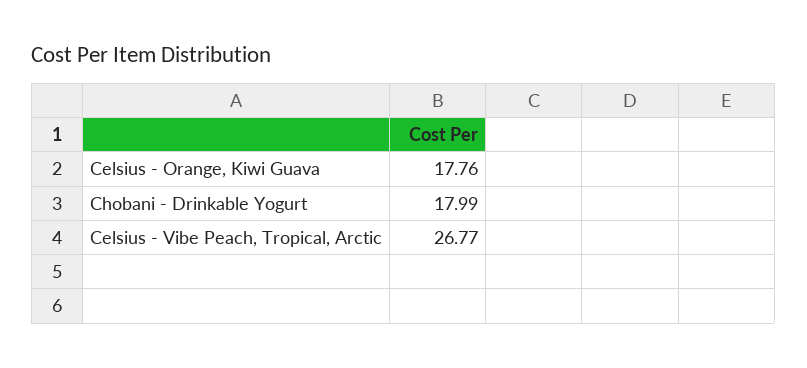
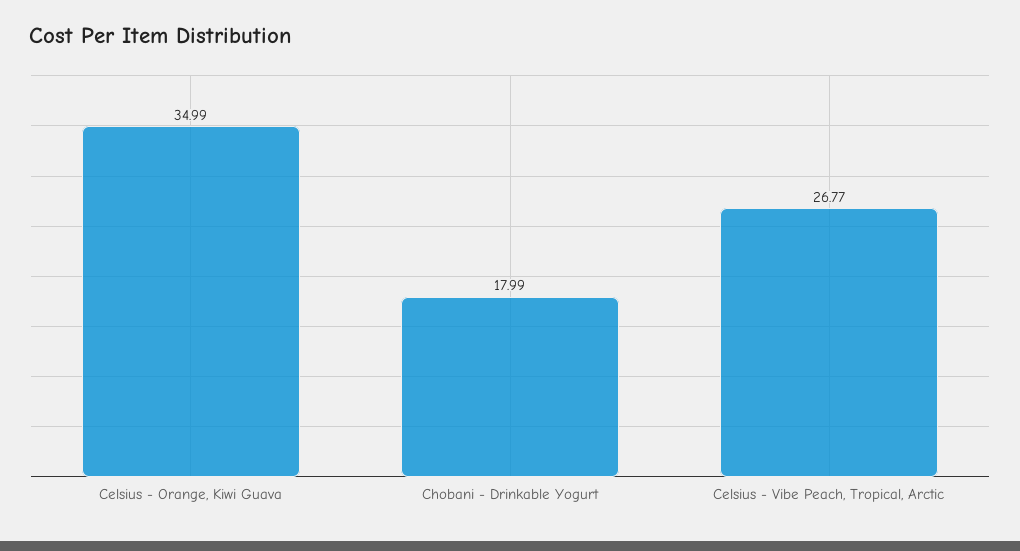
Celsius - Orange, Kiwi Guava: 17.76 -> 34.99

